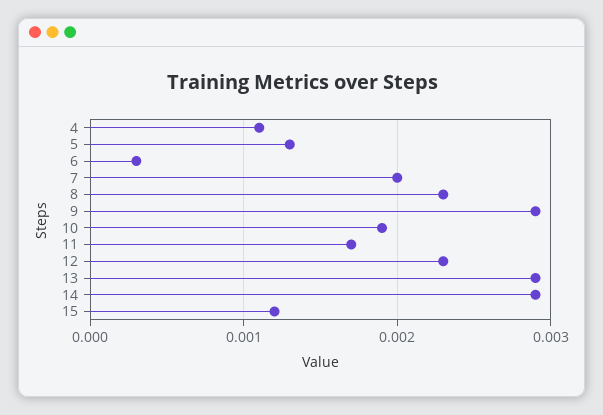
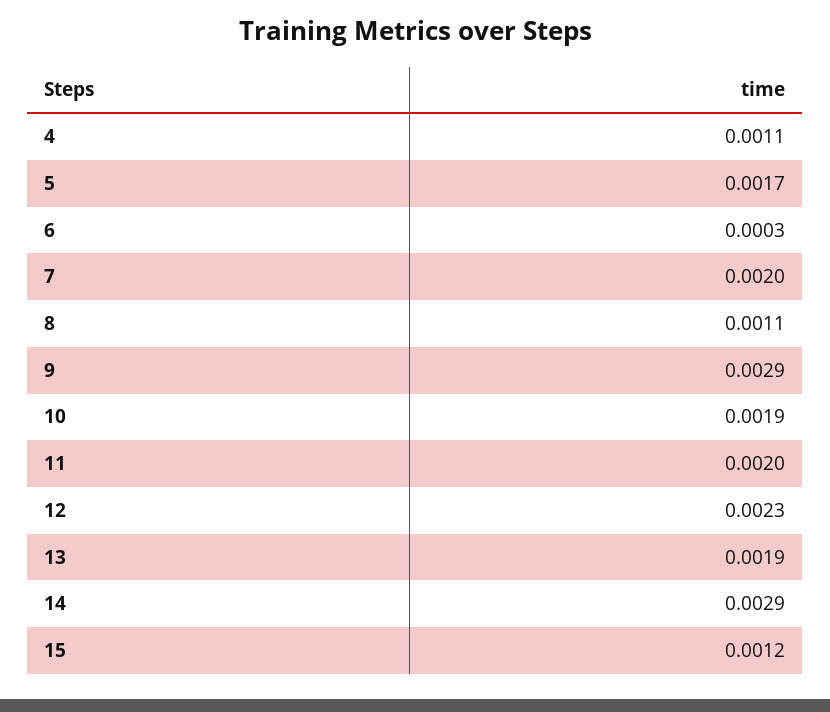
5: 0.0013 -> 0.0017
8: 0.0023 -> 0.0011
11: 0.0017 -> 0.002
13: 0.0029 -> 0.0019

